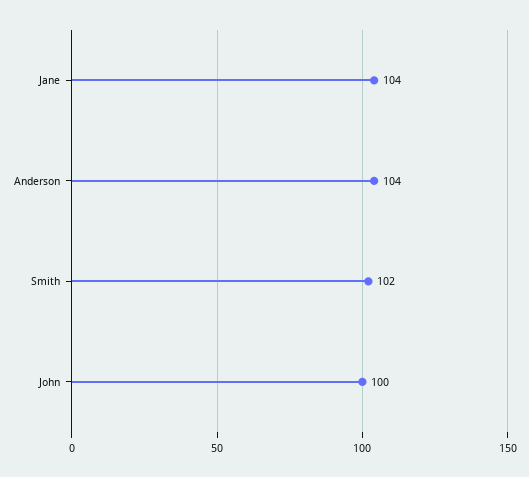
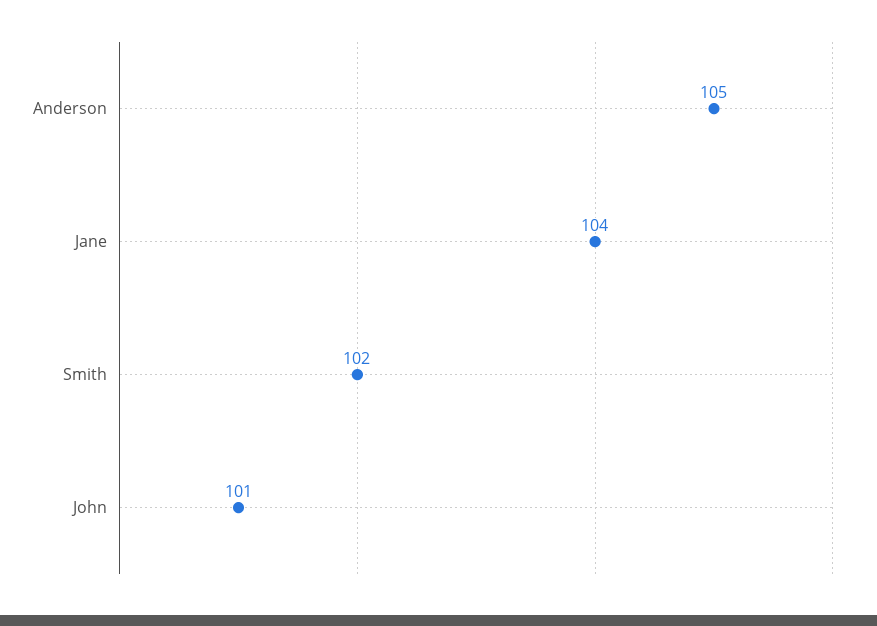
Anderson: 104 -> 105
John: 100 -> 101

